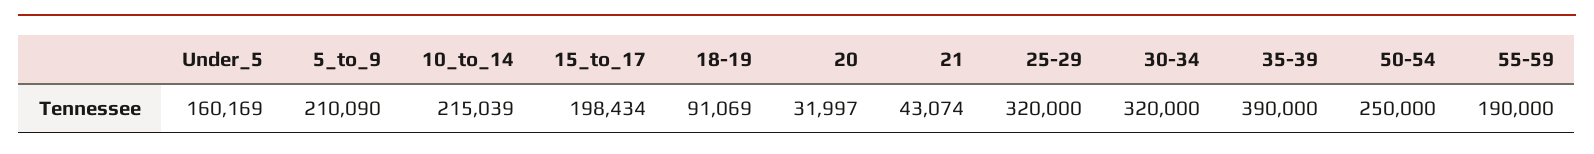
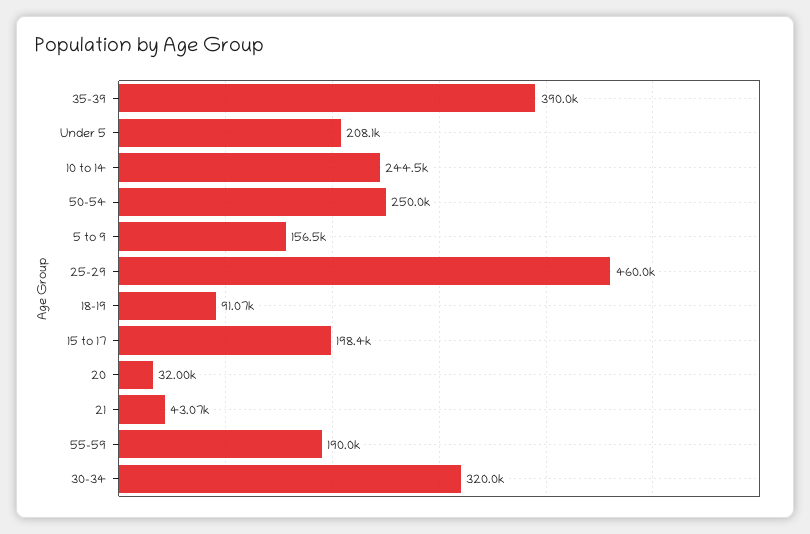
Under_5: 160169 -> 208100
5_to_9: 210090 -> 156500
10_to_14: 215039 -> 244500
25-29: 320000 -> 460000

